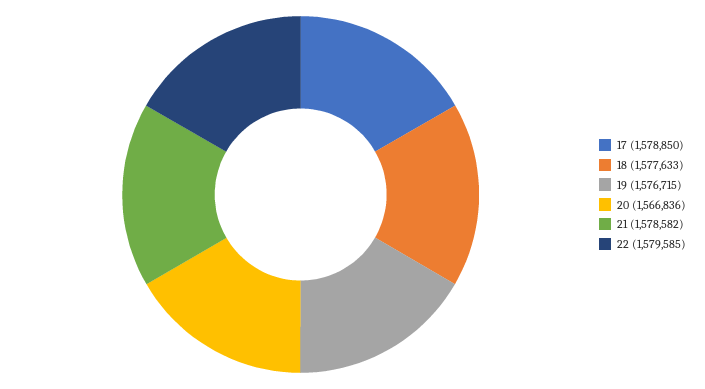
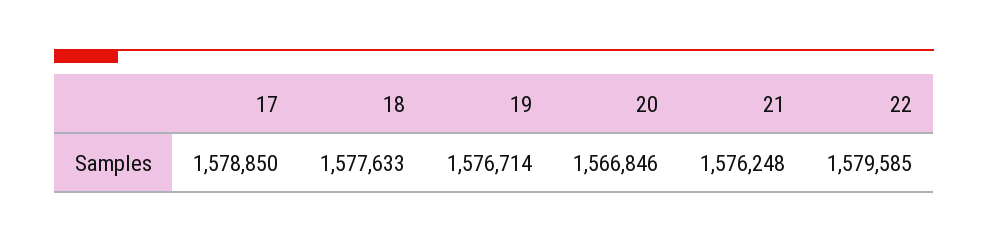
19: 1576715 -> 1576714
20: 1566836 -> 1566846
21: 1578582 -> 1576248

